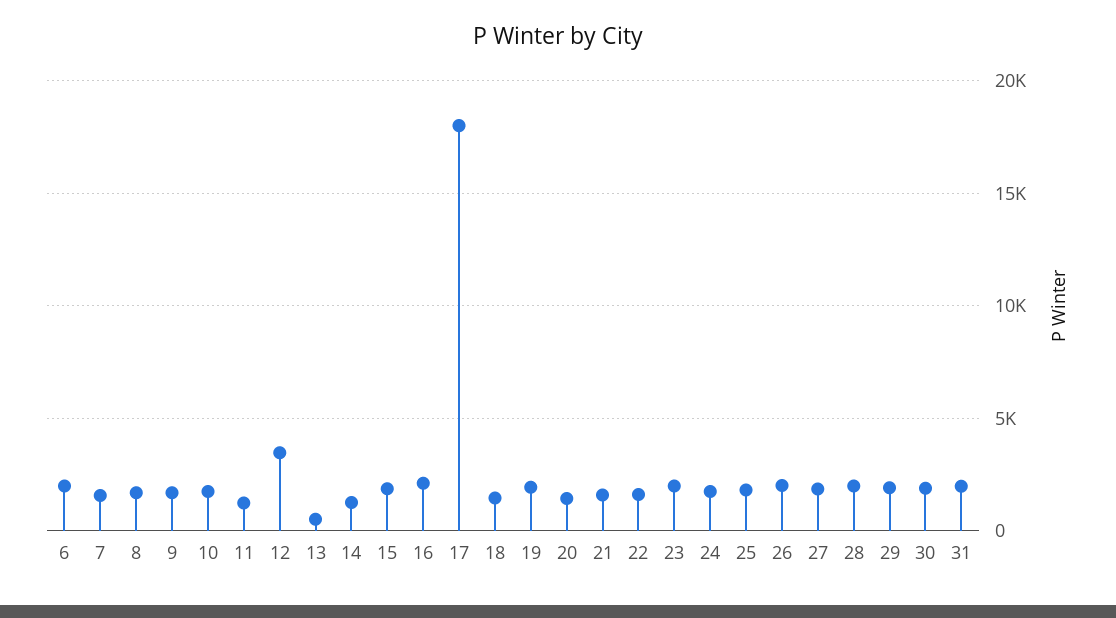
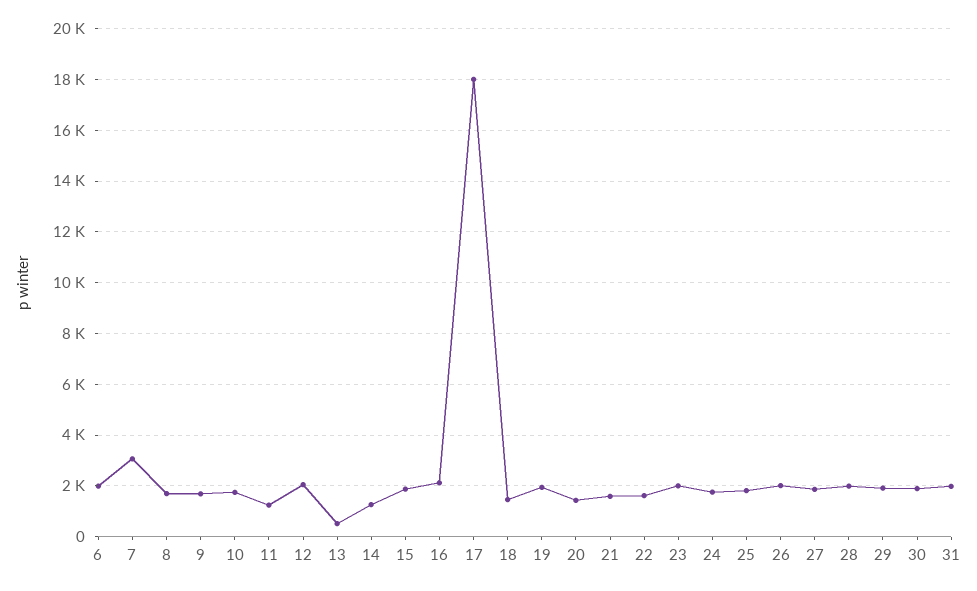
7: 1500 -> 3000
12: 3500 -> 2000

